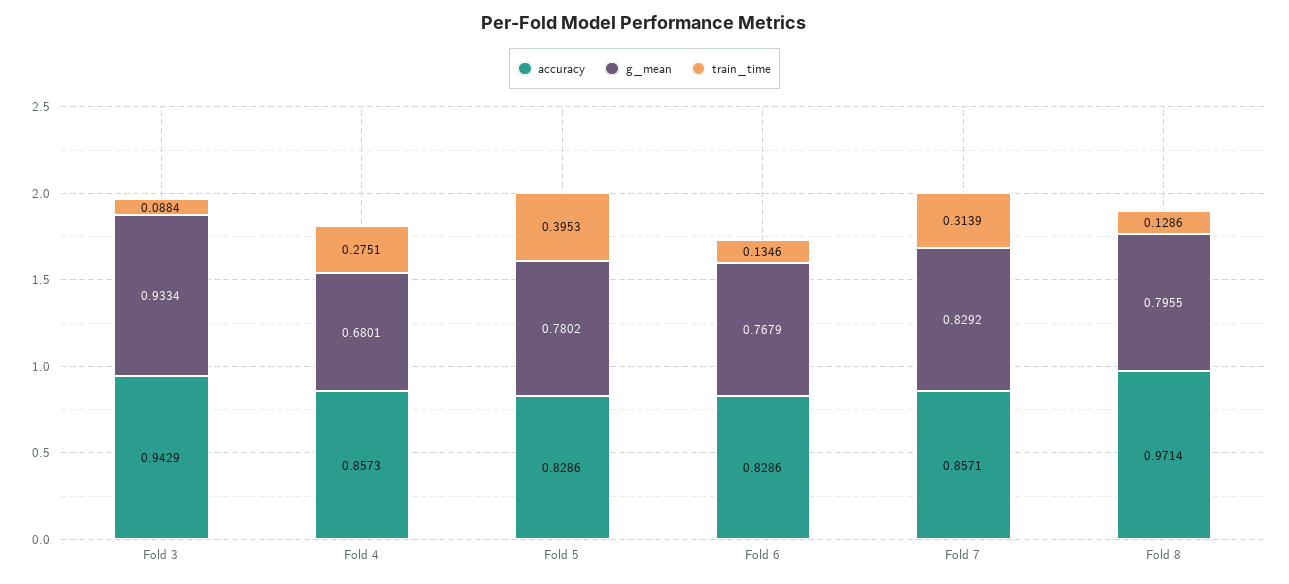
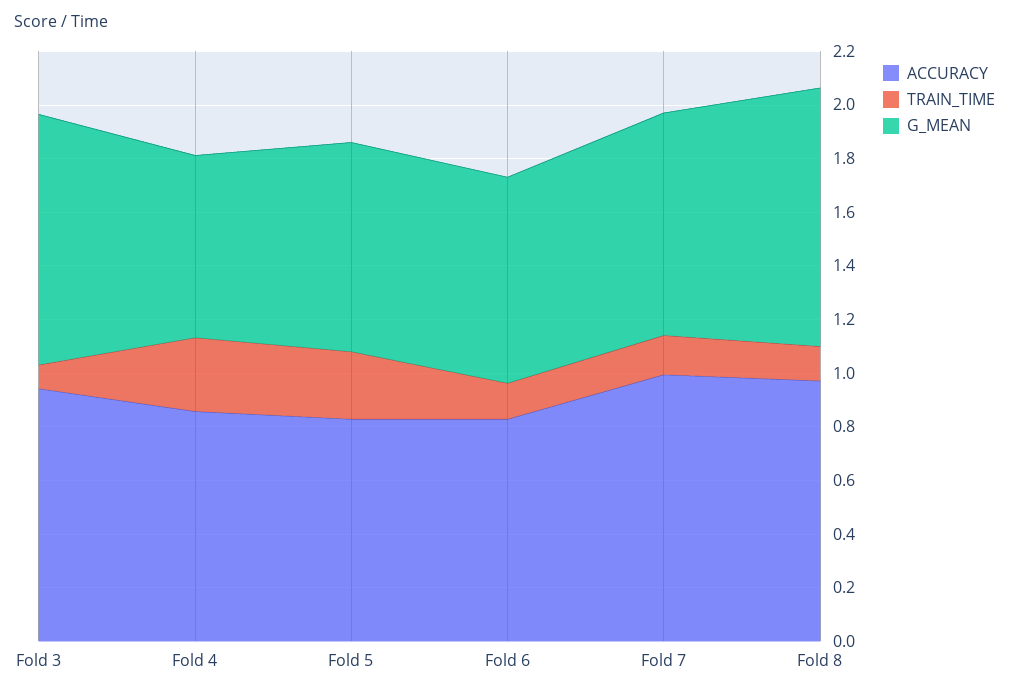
train_time, Fold 5: 0.3953 -> 0.25
accuracy, Fold 7: 0.8571 -> 1
train_time, Fold 7: 0.3139 -> 0.15
g_mean, Fold 8: 0.7955 -> 0.95

